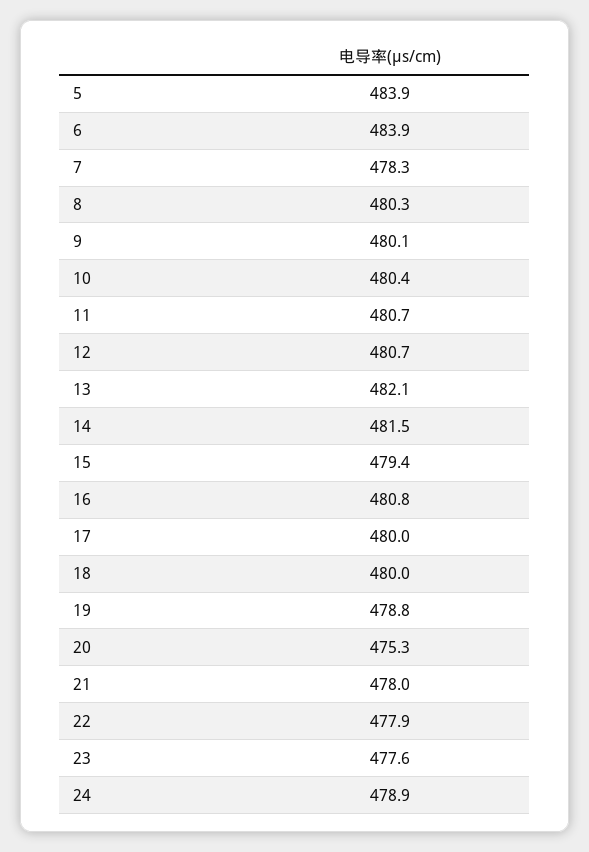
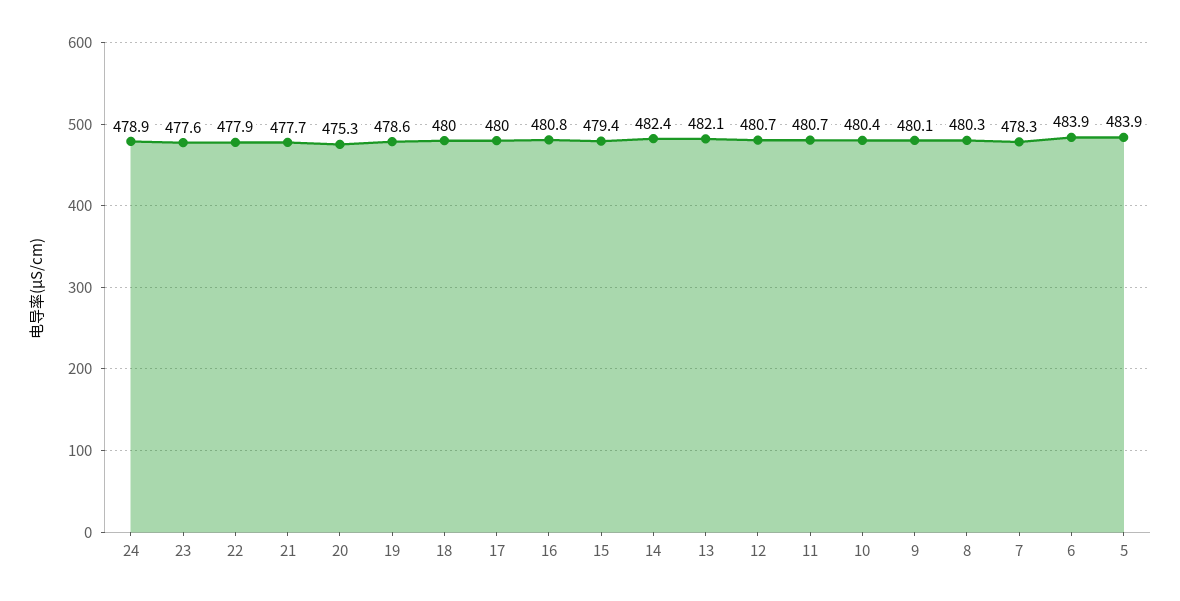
14: 481.5 -> 482.4
19: 478.8 -> 478.6
21: 478 -> 477.7

